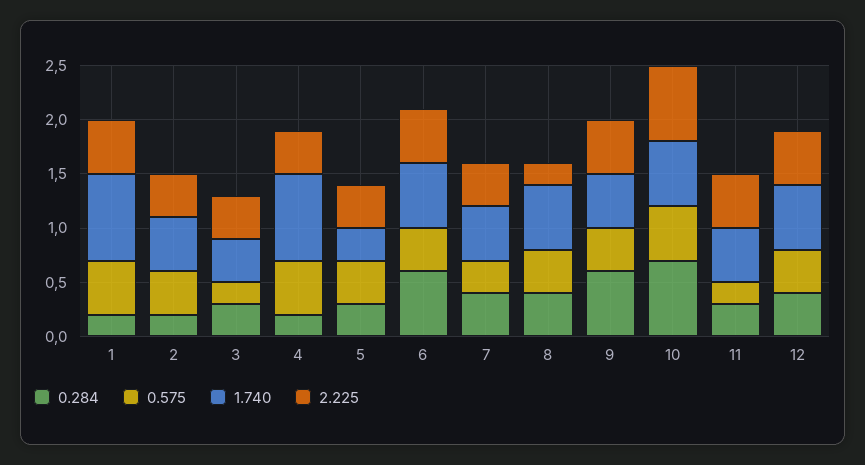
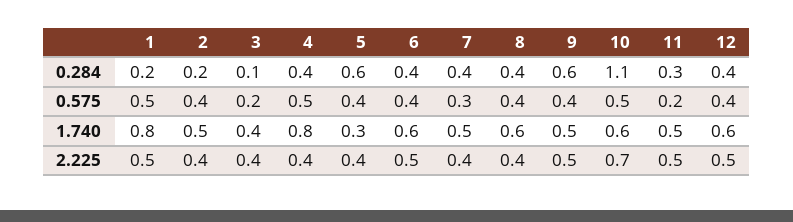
0.284, 3: 0.3 -> 0.1
0.284, 4: 0.2 -> 0.4
0.284, 5: 0.3 -> 0.6
0.284, 6: 0.6 -> 0.4
2.225, 8: 0.2 -> 0.4
0.284, 10: 0.7 -> 1.1

